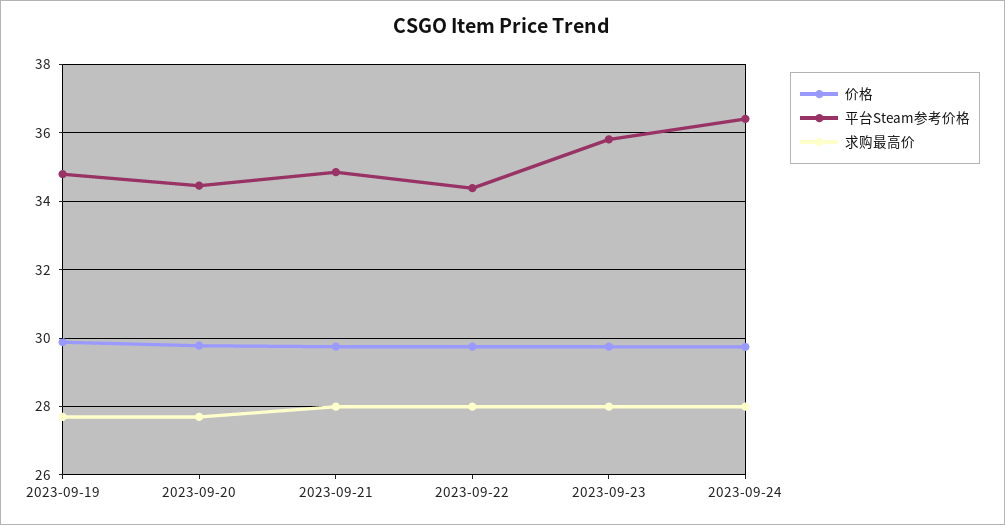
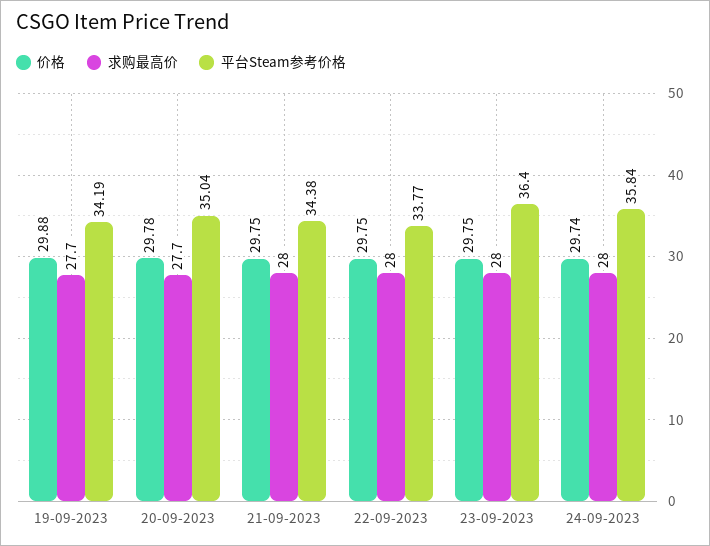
平台Steam参考价格, 2023-09-19: 34.8 -> 34.19
平台Steam参考价格, 2023-09-20: 34.4 -> 35.04
平台Steam参考价格, 2023-09-21: 34.8 -> 34.38
平台Steam参考价格, 2023-09-22: 34.4 -> 33.77
平台Steam参考价格, 2023-09-23: 35.8 -> 36.4
平台Steam参考价格, 2023-09-24: 36.4 -> 35.84

